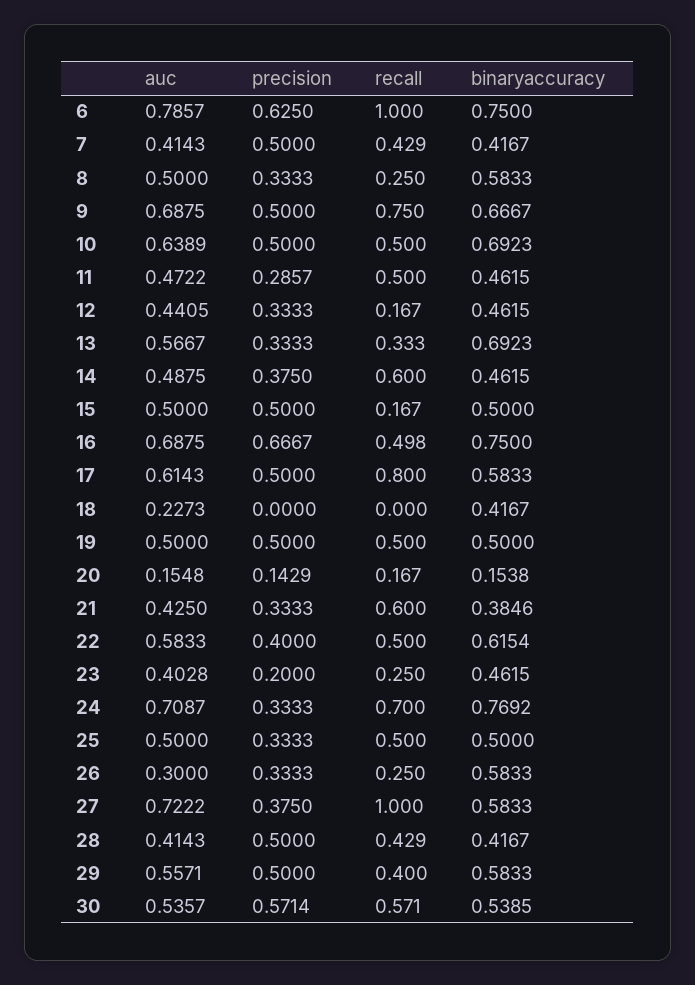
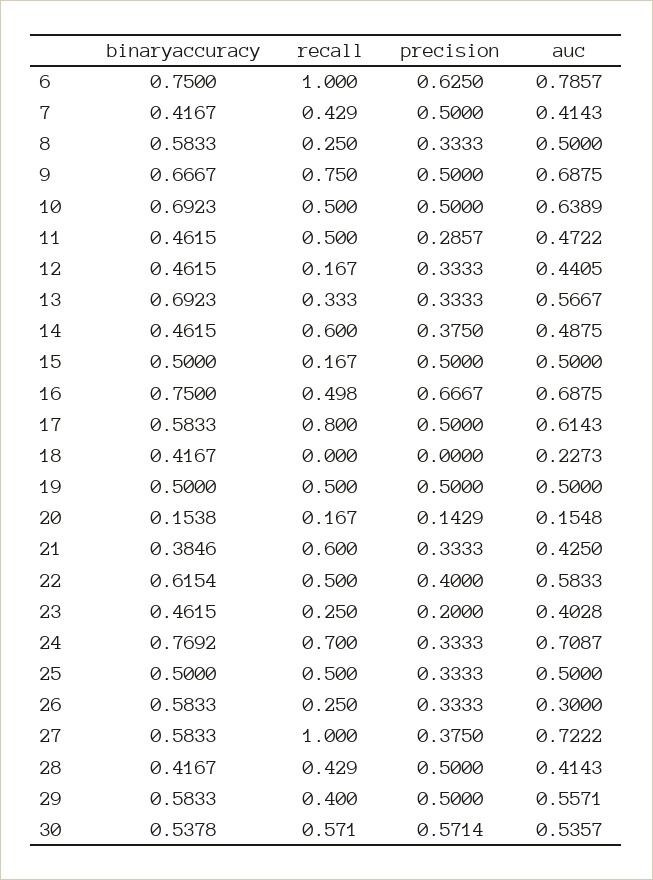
binaryaccuracy, 30: 0.5385 -> 0.5378

